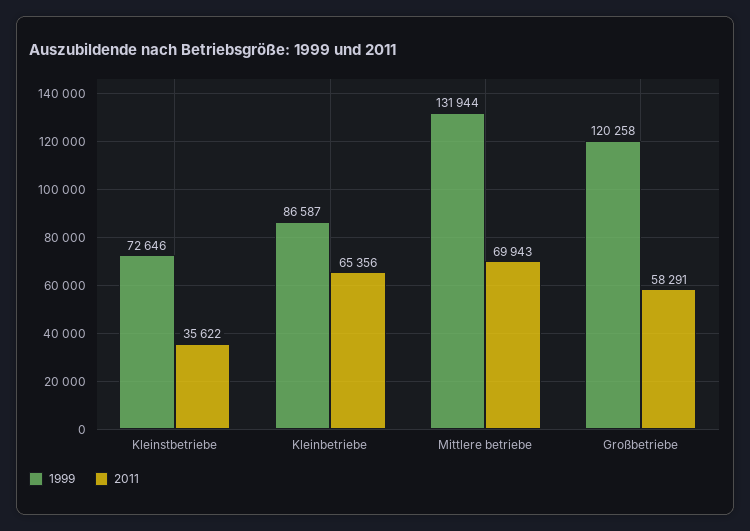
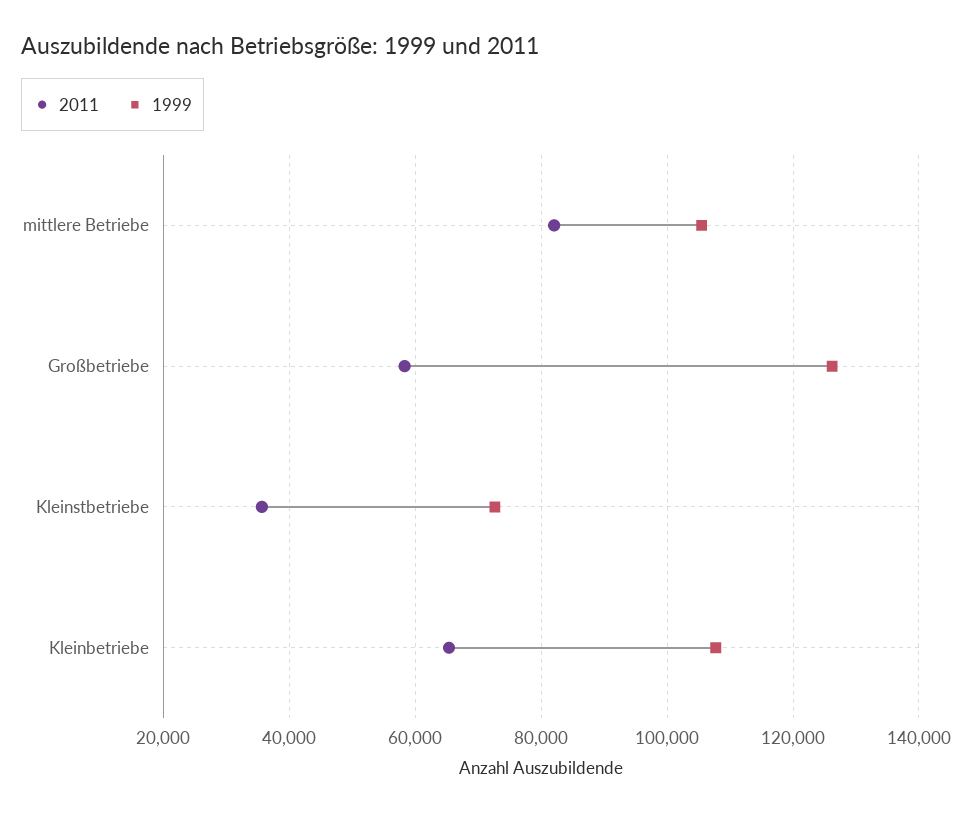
1999, Kleinbetriebe: 86587 -> 108000
1999, Mittlere betriebe: 131944 -> 106000
2011, Mittlere betriebe: 69943 -> 82000
1999, Großbetriebe: 120258 -> 126000

